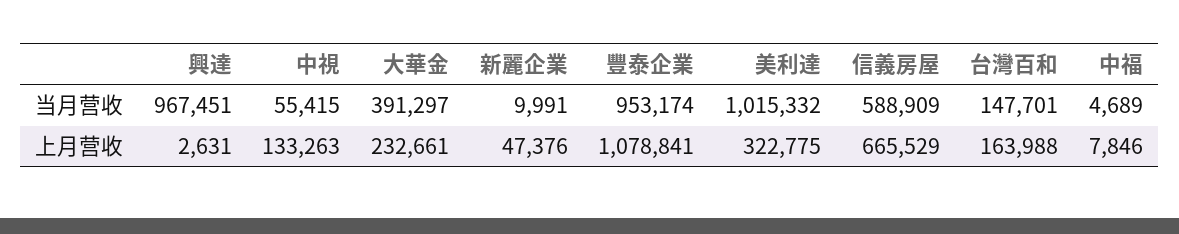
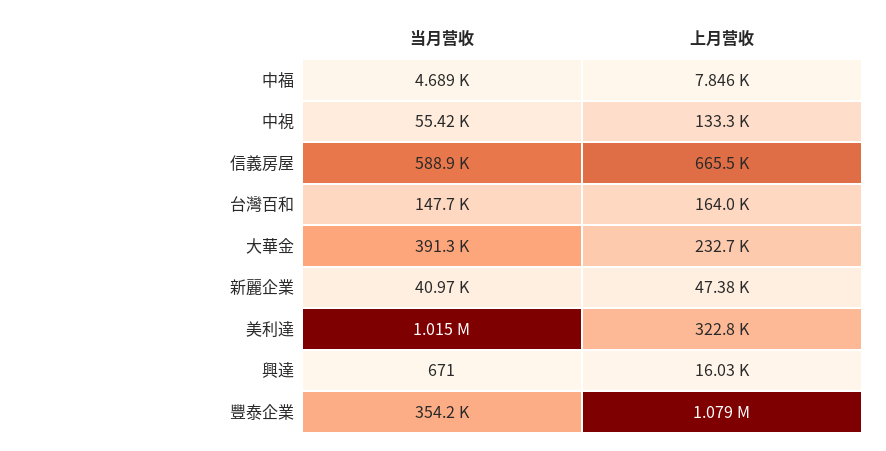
興達, 当月营收: 967451 -> 671
新麗企業, 当月营收: 9991 -> 40970
豐泰企業, 当月营收: 953174 -> 354200
興達, 上月营收: 2631 -> 16030

